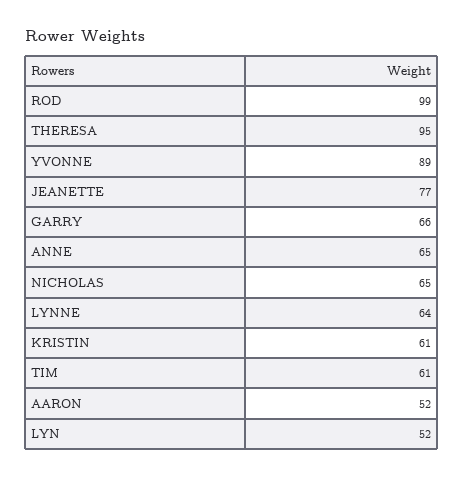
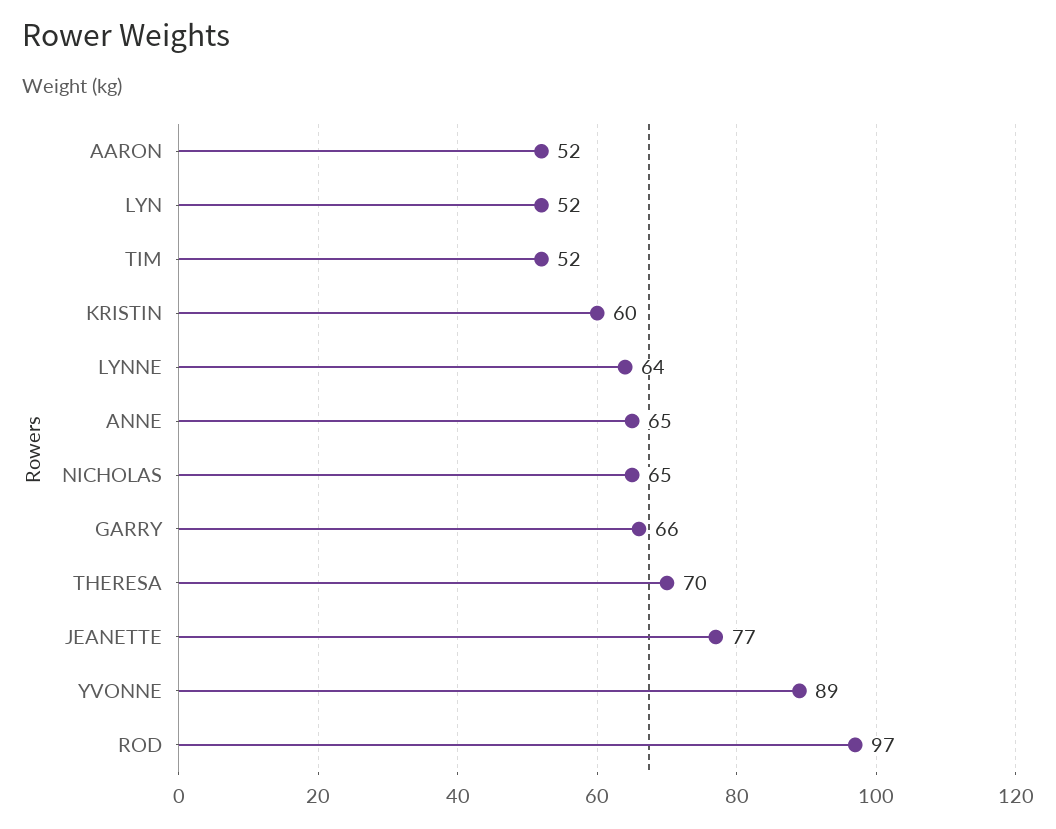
ROD: 99 -> 97
THERESA: 95 -> 70
KRISTIN: 61 -> 60
TIM: 61 -> 52

